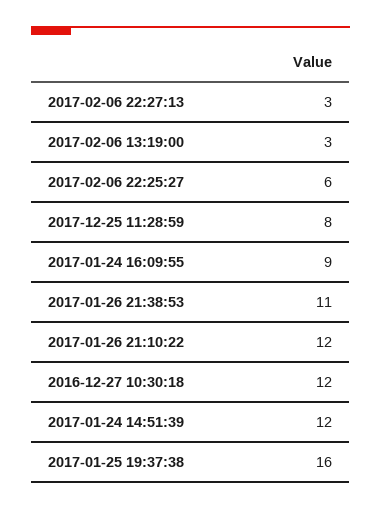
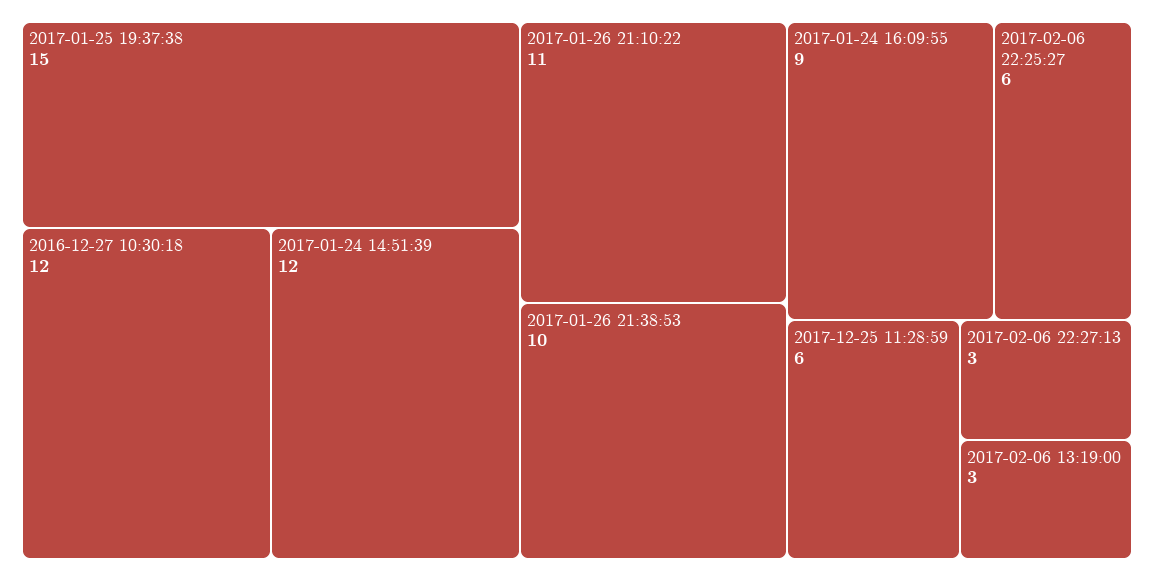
2017-12-25 11:28:59: 8 -> 6
2017-01-26 21:38:53: 11 -> 10
2017-01-26 21:10:22: 12 -> 11
2017-01-25 19:37:38: 16 -> 15

